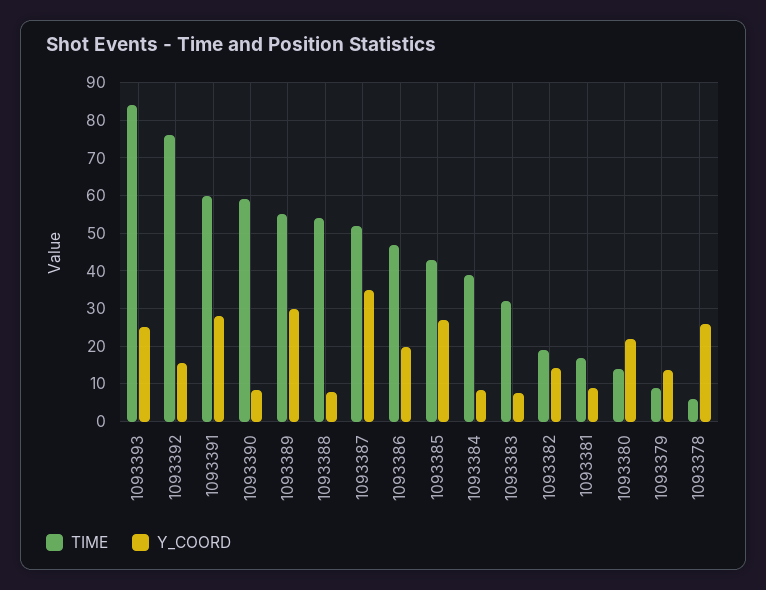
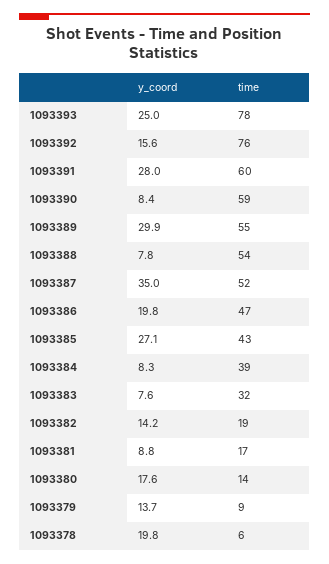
TIME, 1093393: 84 -> 78
Y_COORD, 1093380: 22 -> 17.6
Y_COORD, 1093378: 26 -> 19.8

